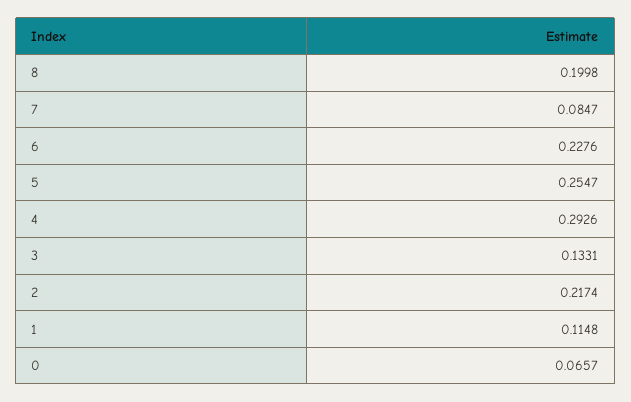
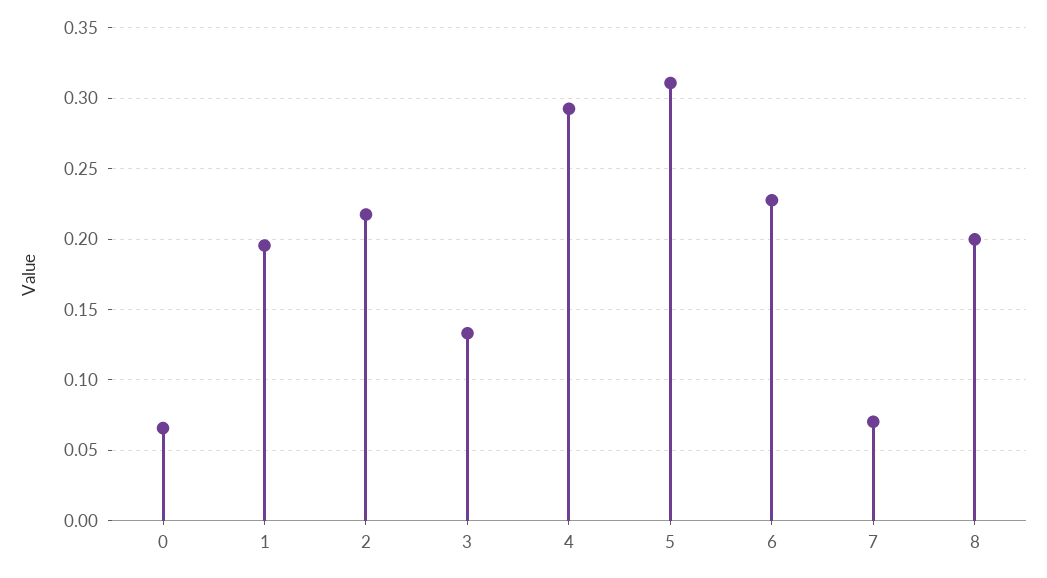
7: 0.0847 -> 0.07
5: 0.2547 -> 0.31
1: 0.1148 -> 0.195

